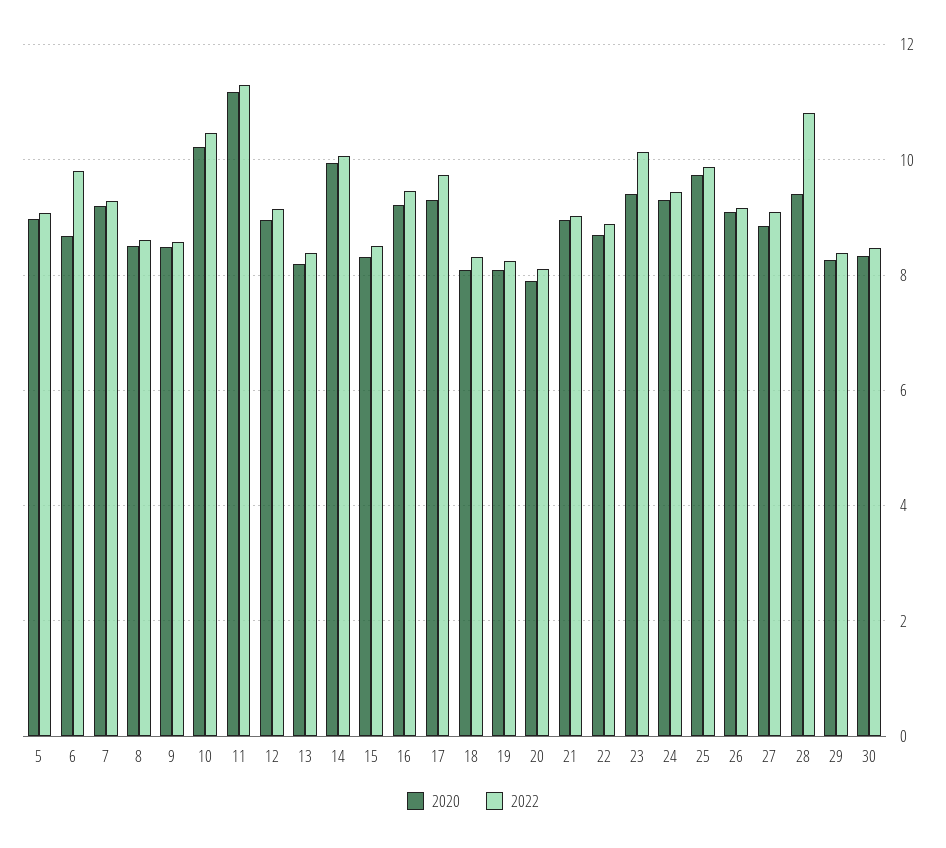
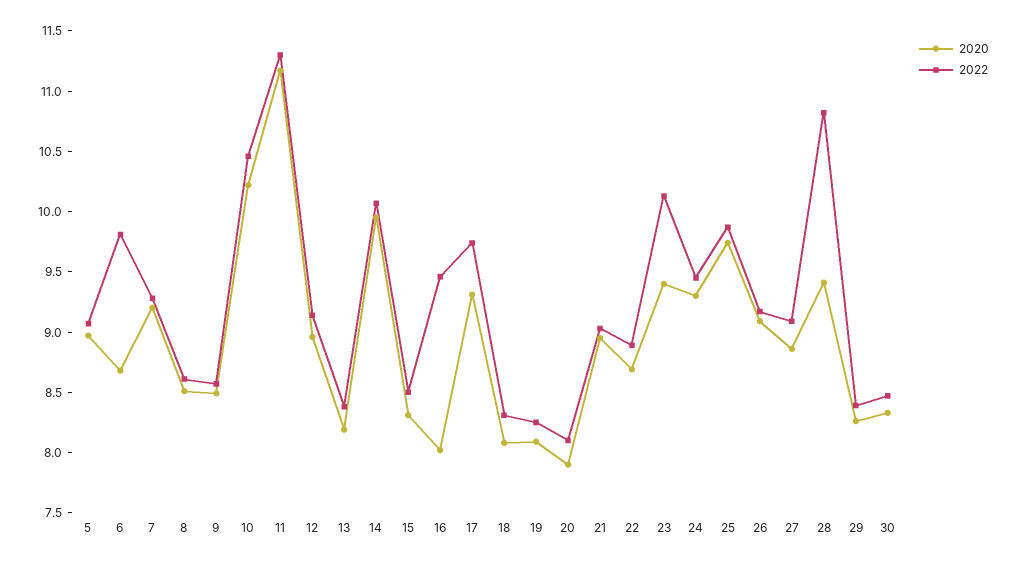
2020, 16: 9.2 -> 8

